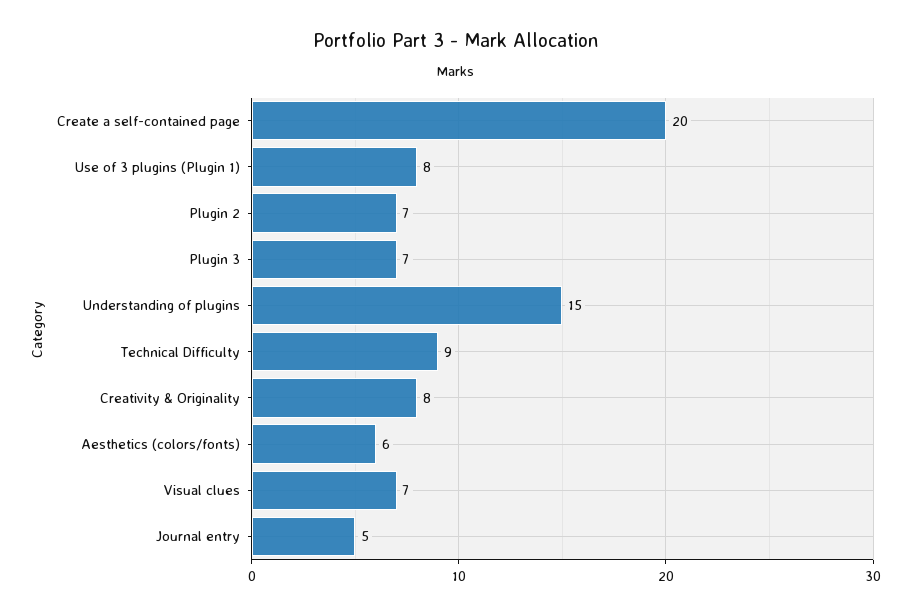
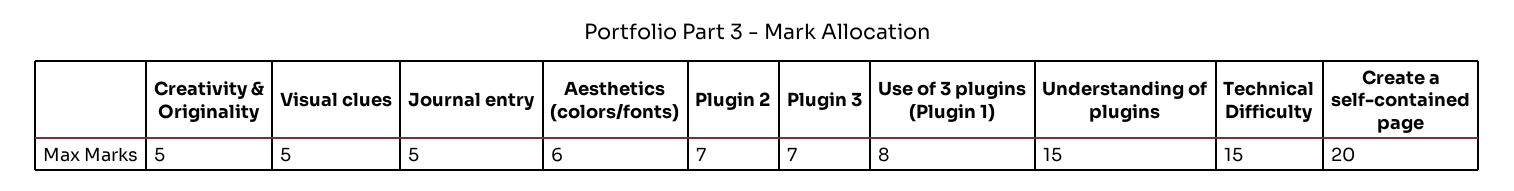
Technical Difficulty: 9 -> 15
Creativity & Originality: 8 -> 5
Visual clues: 7 -> 5

